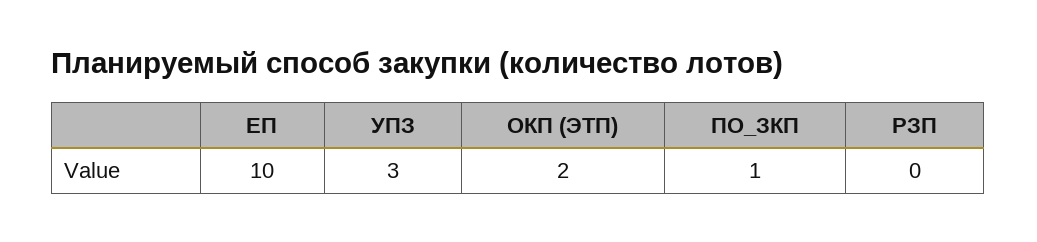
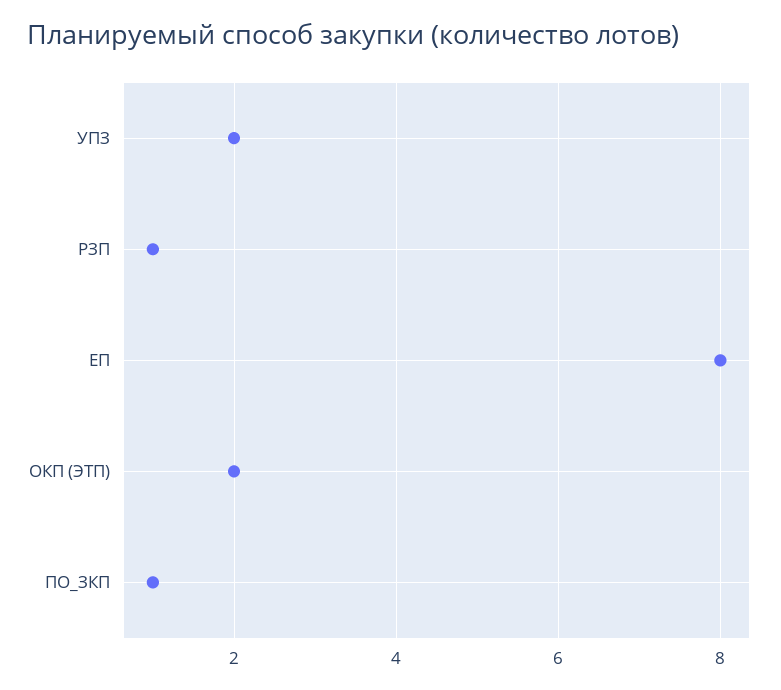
ЕП: 10 -> 8
УПЗ: 3 -> 2
РЗП: 0 -> 1

